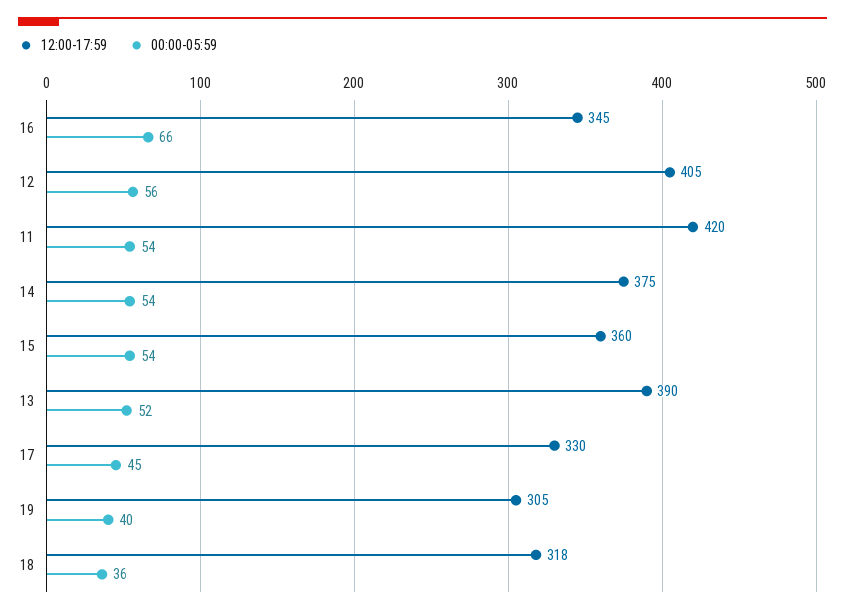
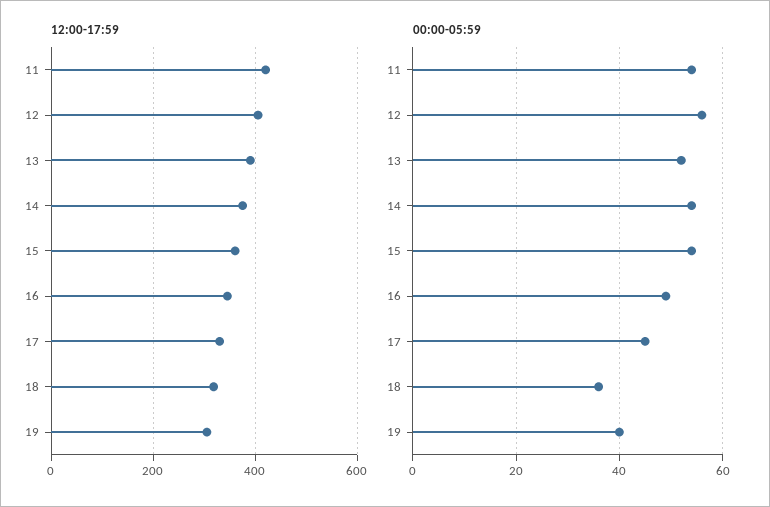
00:00-05:59, 16: 66 -> 50

